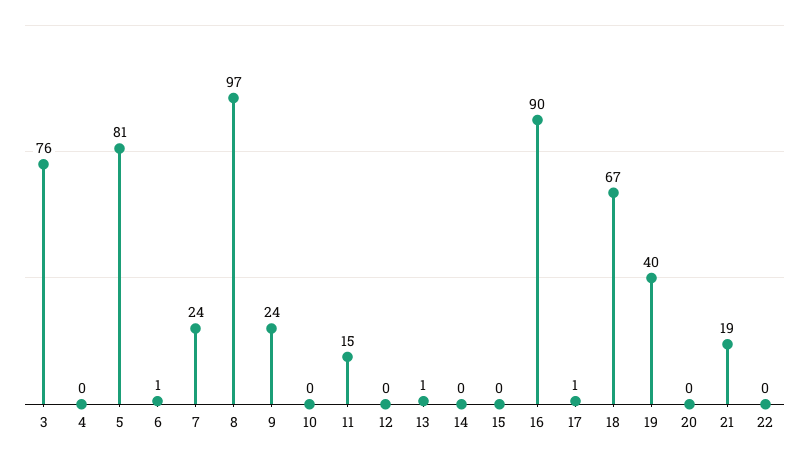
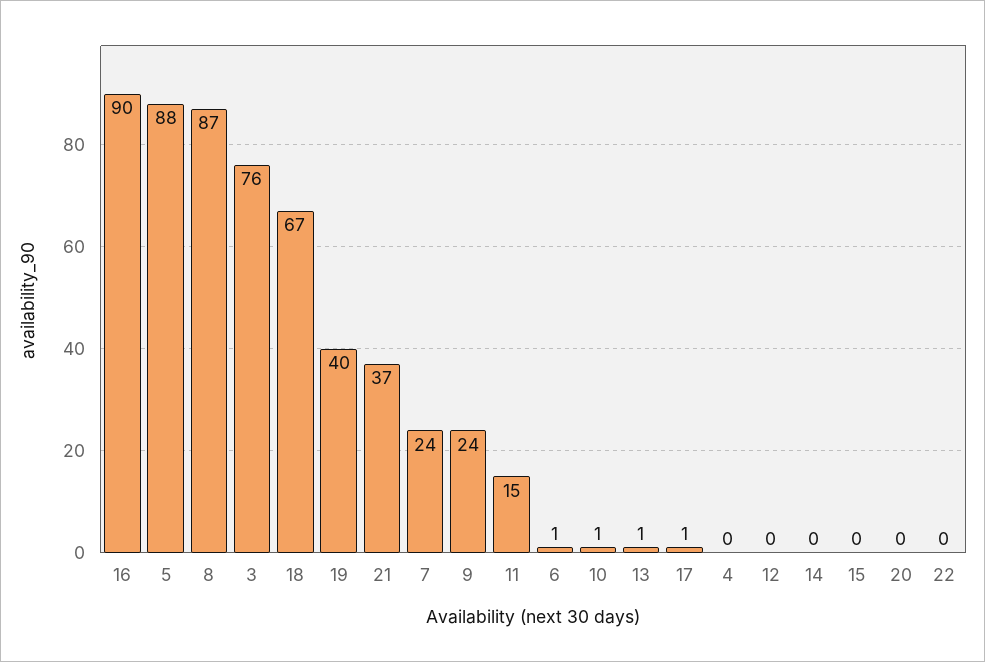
5: 81 -> 88
8: 97 -> 87
10: 0 -> 1
21: 19 -> 37

